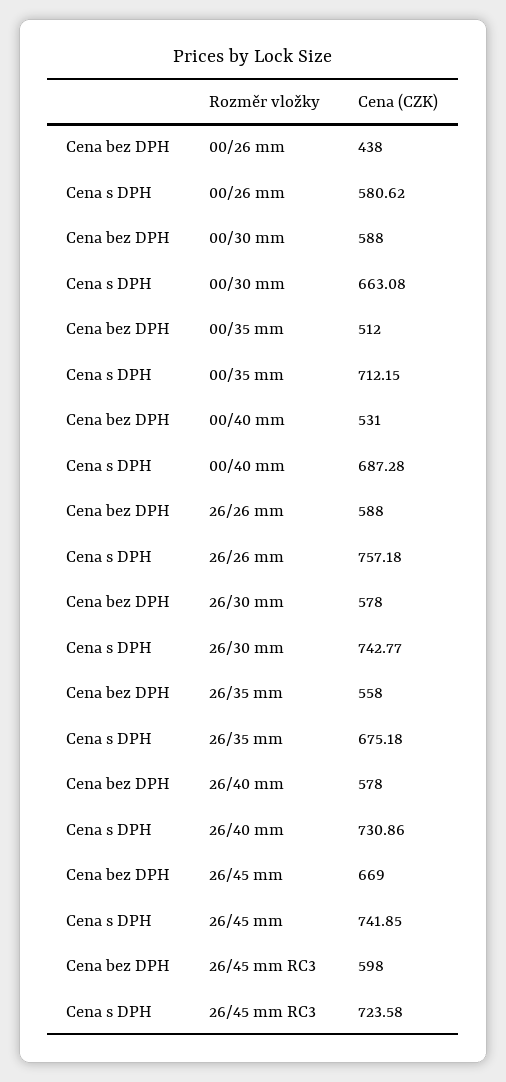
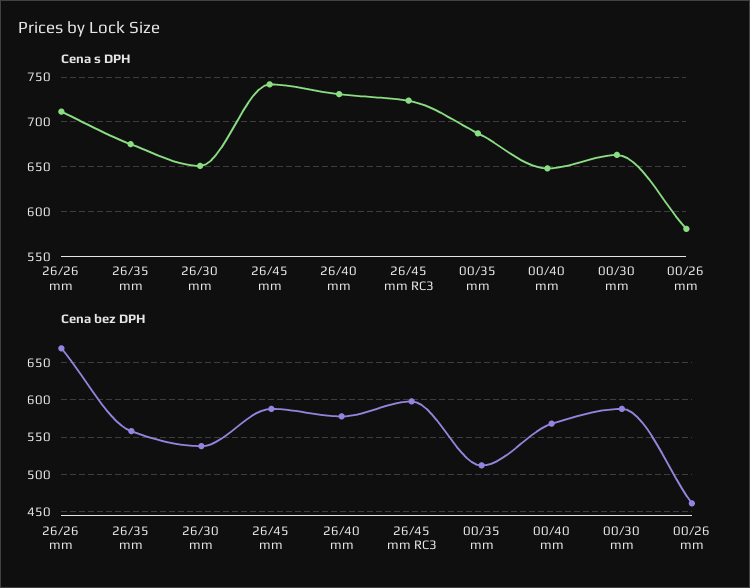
Cena bez DPH, 00/26 mm: 438 -> 460
Cena s DPH, 00/35 mm: 712.15 -> 690
Cena bez DPH, 00/40 mm: 531 -> 570
Cena s DPH, 00/40 mm: 687.28 -> 650
Cena bez DPH, 26/26 mm: 588 -> 670
Cena s DPH, 26/26 mm: 757.18 -> 710
Cena bez DPH, 26/30 mm: 578 -> 540
Cena s DPH, 26/30 mm: 742.77 -> 650
Cena bez DPH, 26/45 mm: 669 -> 590

